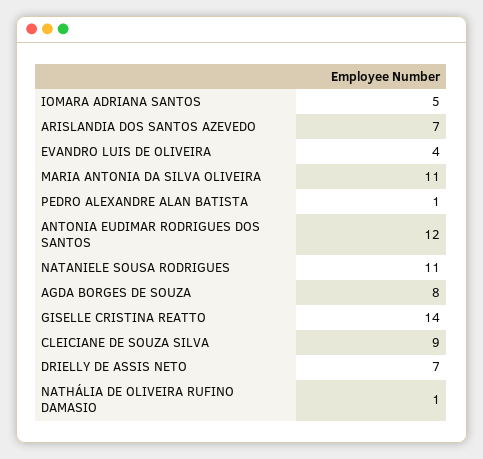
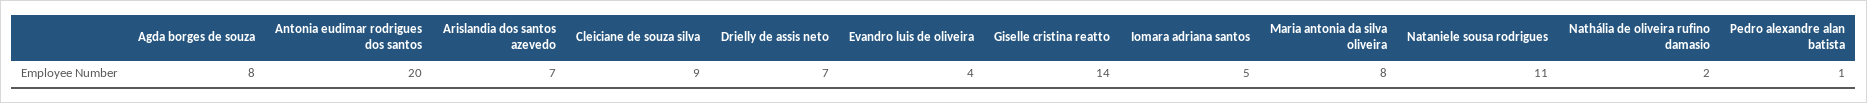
MARIA ANTONIA DA SILVA OLIVEIRA: 11 -> 8
ANTONIA EUDIMAR RODRIGUES DOS SANTOS: 12 -> 20
NATHÁLIA DE OLIVEIRA RUFINO DAMASIO: 1 -> 2

